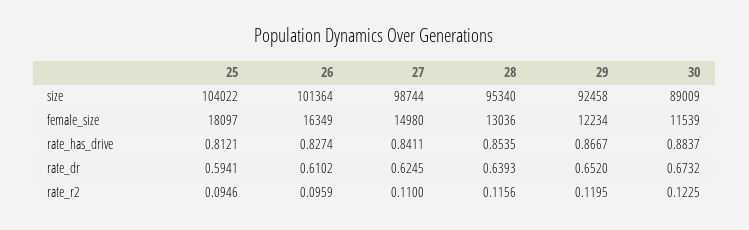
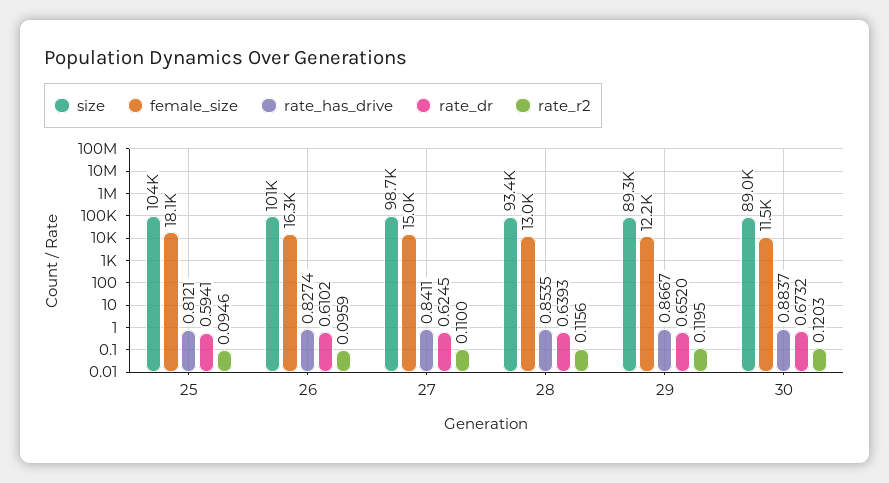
size, 28: 95340 -> 93400
size, 29: 92458 -> 89300
rate_r2, 30: 0.1225 -> 0.1203

